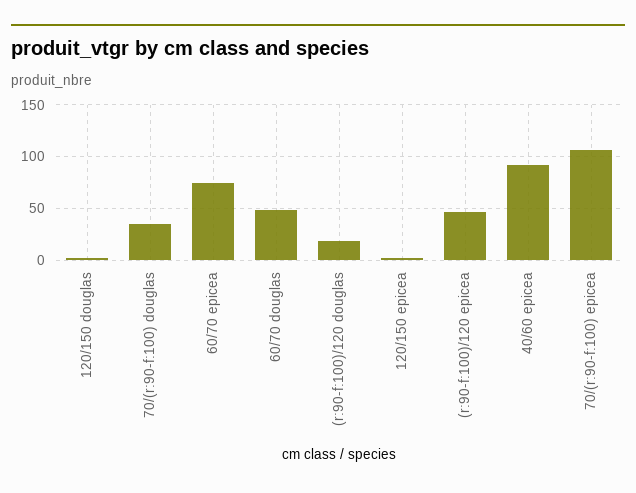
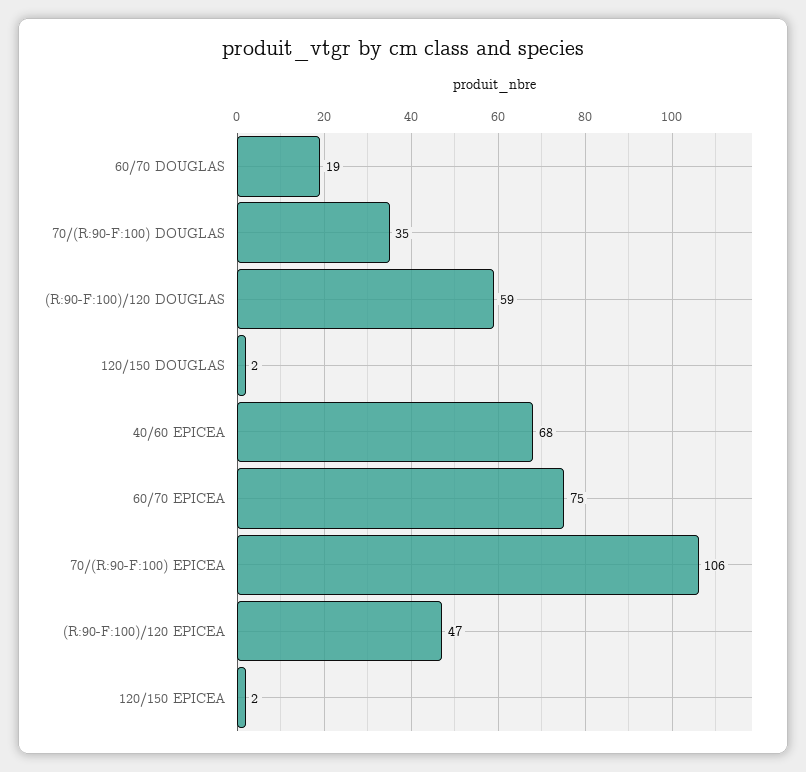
60/70 douglas: 50 -> 19
(r:90-f:100)/120 douglas: 20 -> 59
40/60 epicea: 90 -> 68

